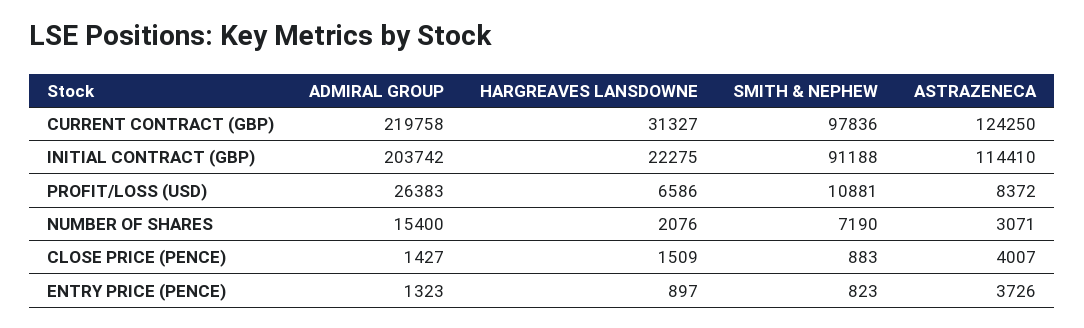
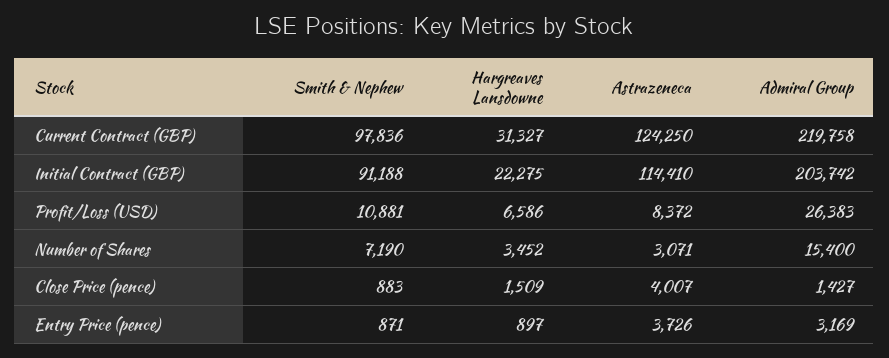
HARGREAVES LANSDOWNE, NUMBER OF SHARES: 2076 -> 3452
ADMIRAL GROUP, ENTRY PRICE (PENCE): 1323 -> 3169
SMITH & NEPHEW, ENTRY PRICE (PENCE): 823 -> 871

